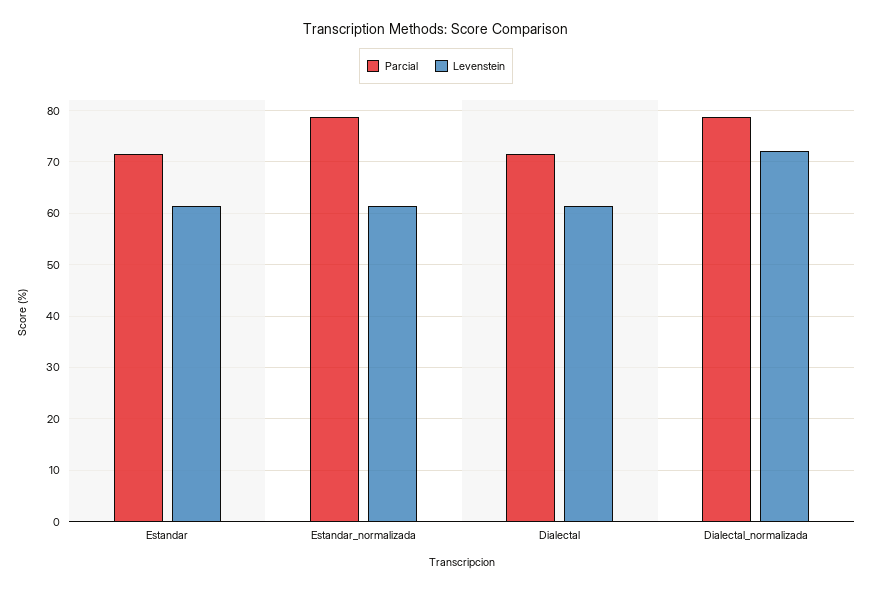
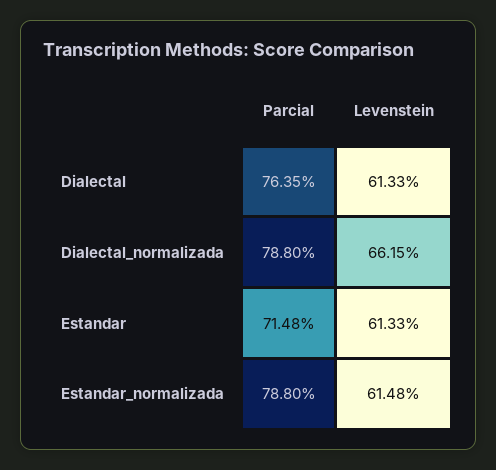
Parcial, Dialectal: 72 -> 76.35
Levenstein, Dialectal_normalizada: 72 -> 66.15

